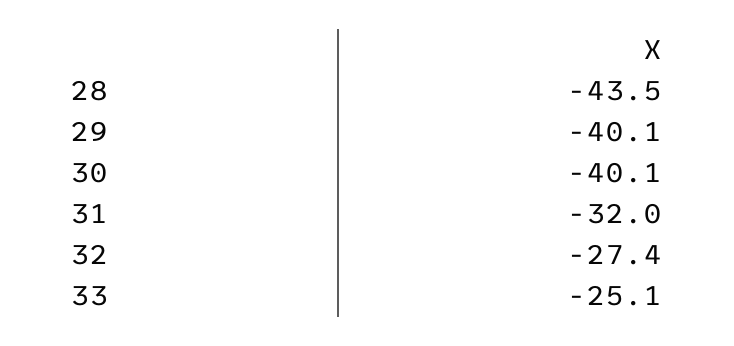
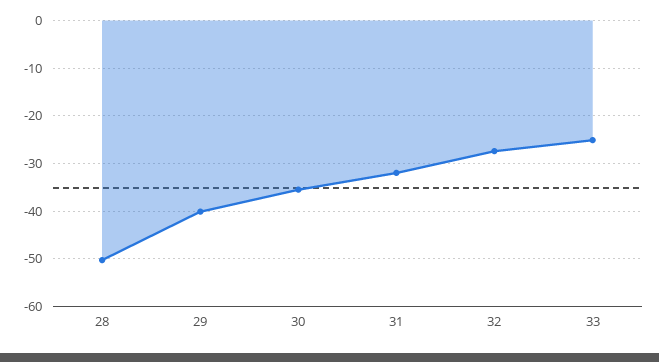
28: -43.5 -> -50
30: -40.1 -> -36

